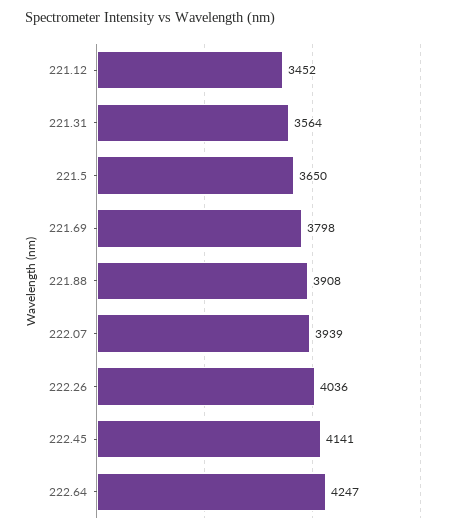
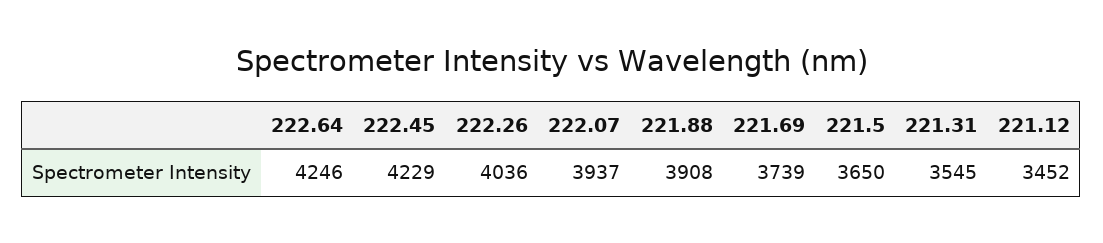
221.31: 3564 -> 3545
221.69: 3798 -> 3739
222.07: 3939 -> 3937
222.45: 4141 -> 4229
222.64: 4247 -> 4246

